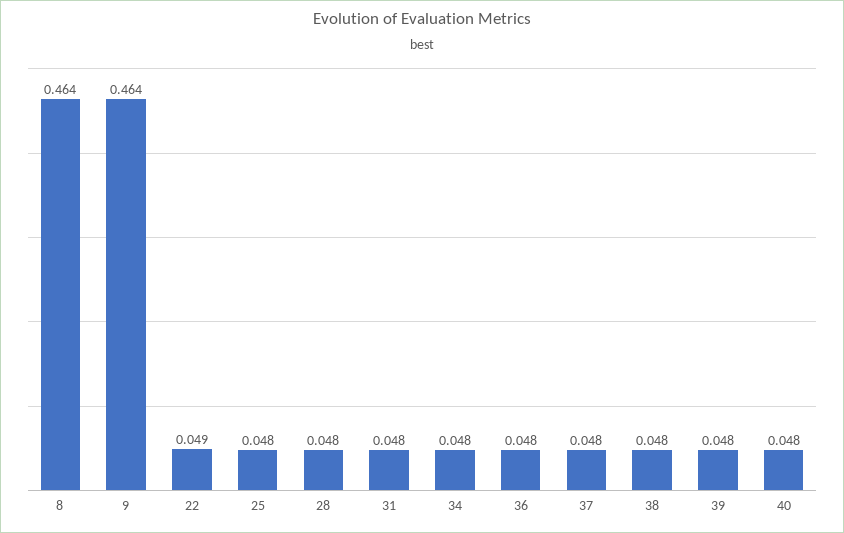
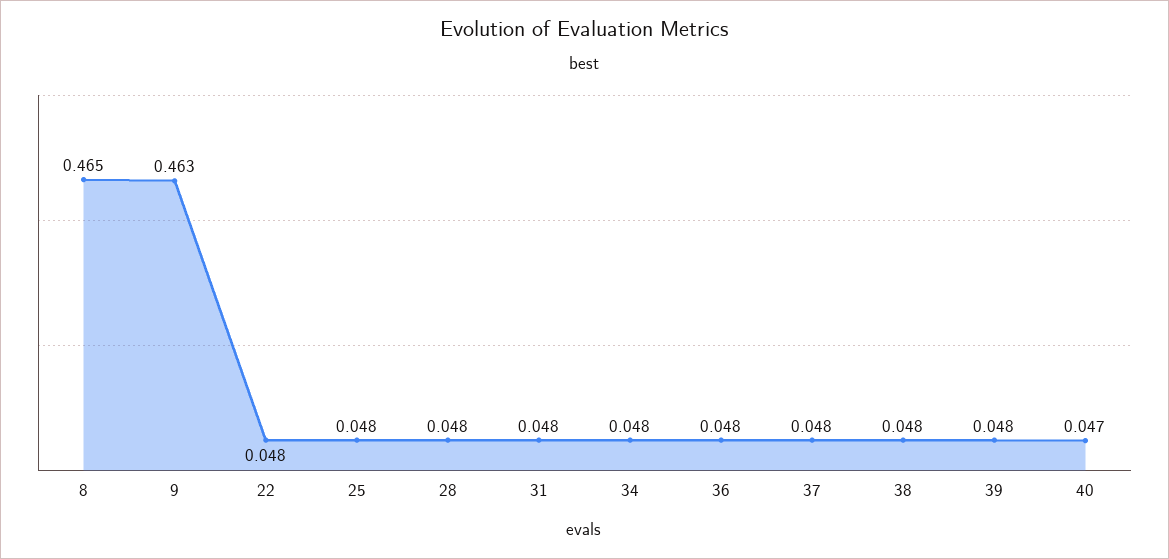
8: 0.464 -> 0.465
9: 0.464 -> 0.463
22: 0.049 -> 0.048
40: 0.048 -> 0.047

